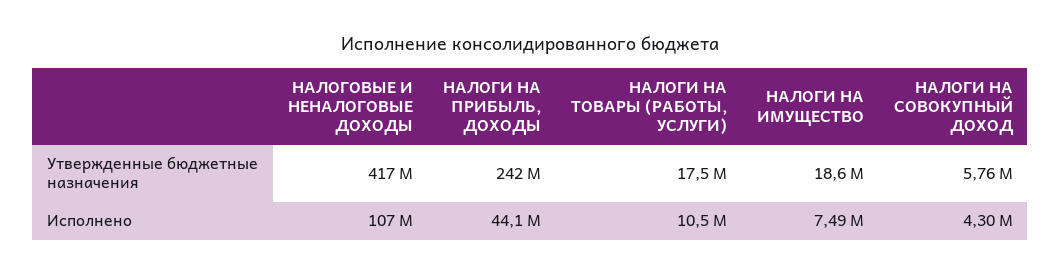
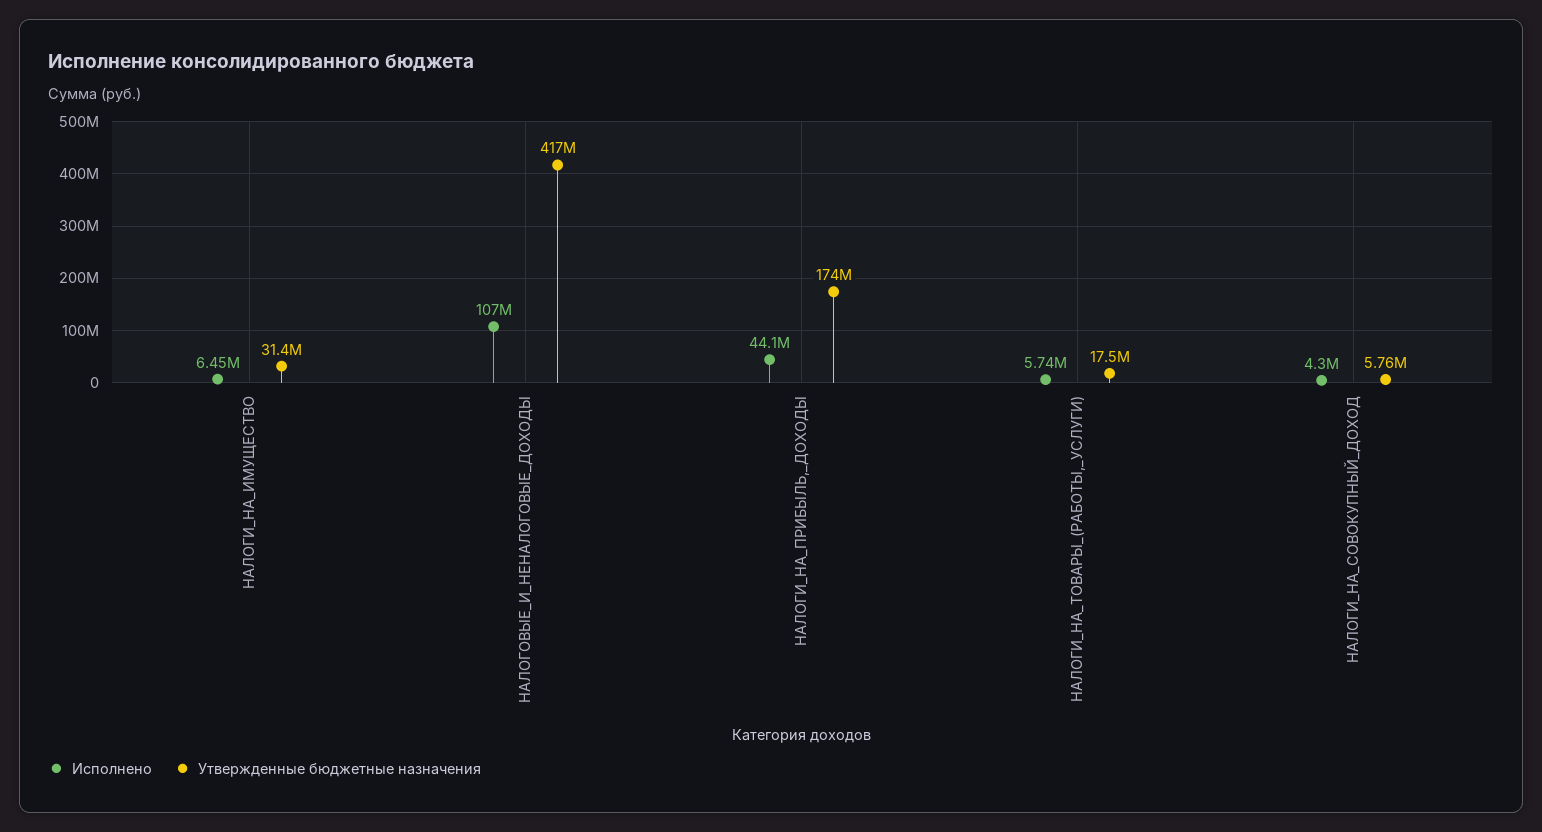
Утвержденные бюджетные назначения, НАЛОГИ НА ПРИБЫЛЬ, ДОХОДЫ: 242000000 -> 174000000
Утвержденные бюджетные назначения, НАЛОГИ НА ИМУЩЕСТВО: 18600000 -> 31400000
Исполнено, НАЛОГИ НА ТОВАРЫ (РАБОТЫ, УСЛУГИ): 10500000 -> 5740000
Исполнено, НАЛОГИ НА ИМУЩЕСТВО: 7490000 -> 6450000

